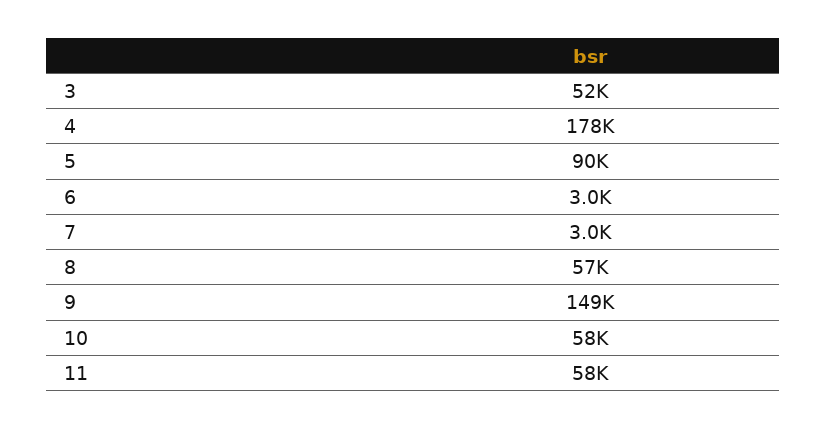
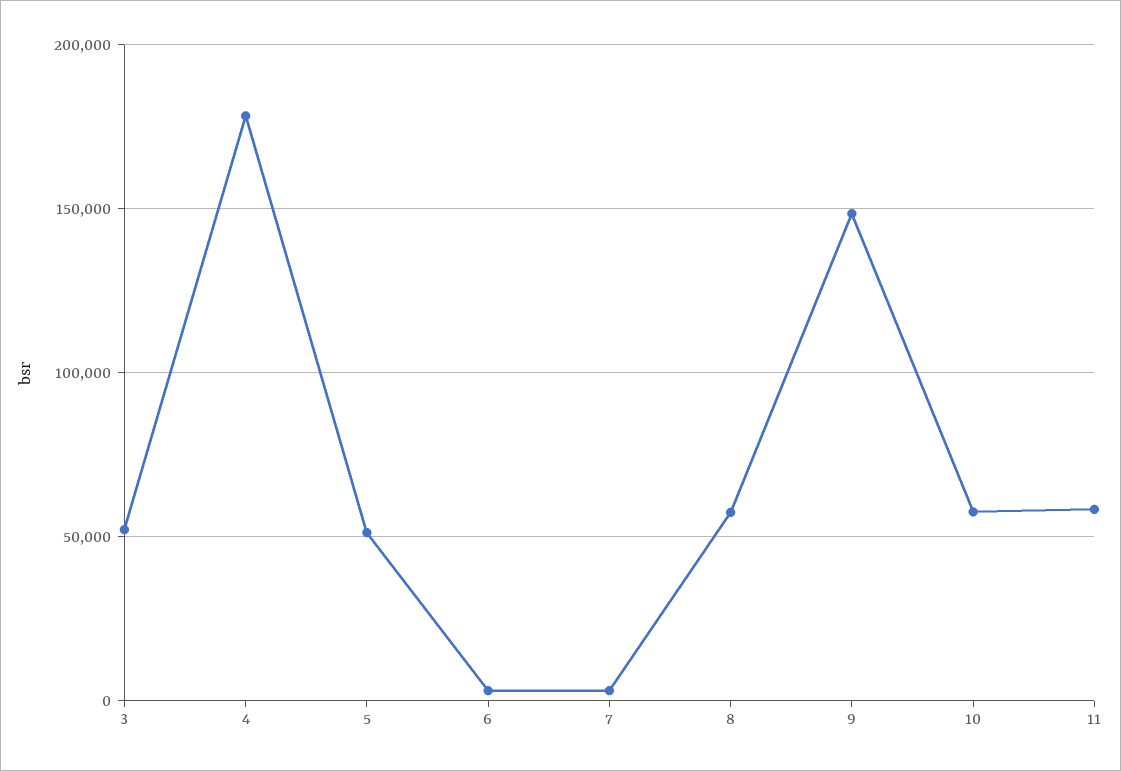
5: 90000 -> 50000

